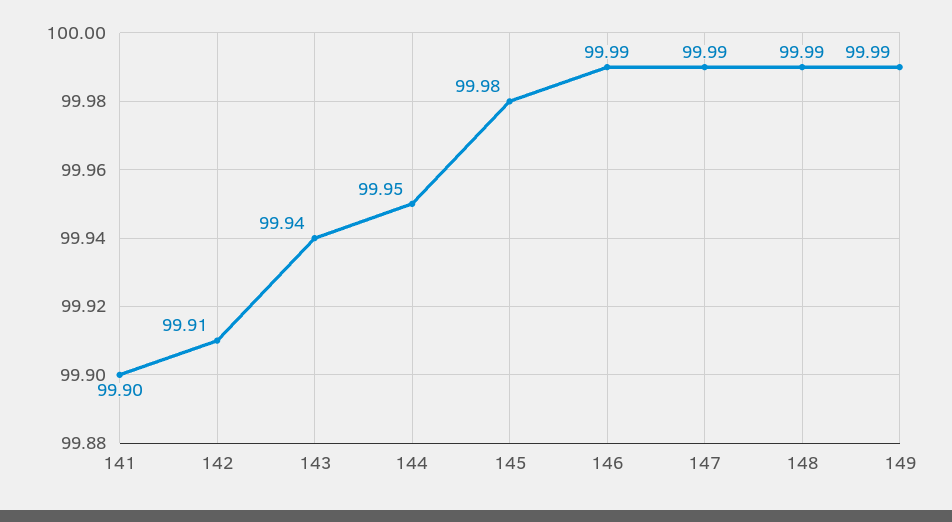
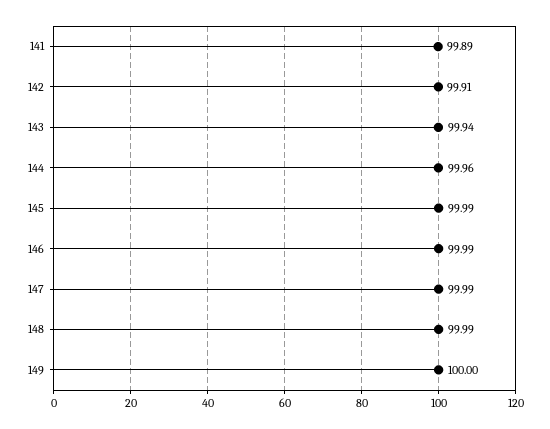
141: 99.9 -> 99.89
144: 99.95 -> 99.96
145: 99.98 -> 99.99
149: 99.99 -> 100

